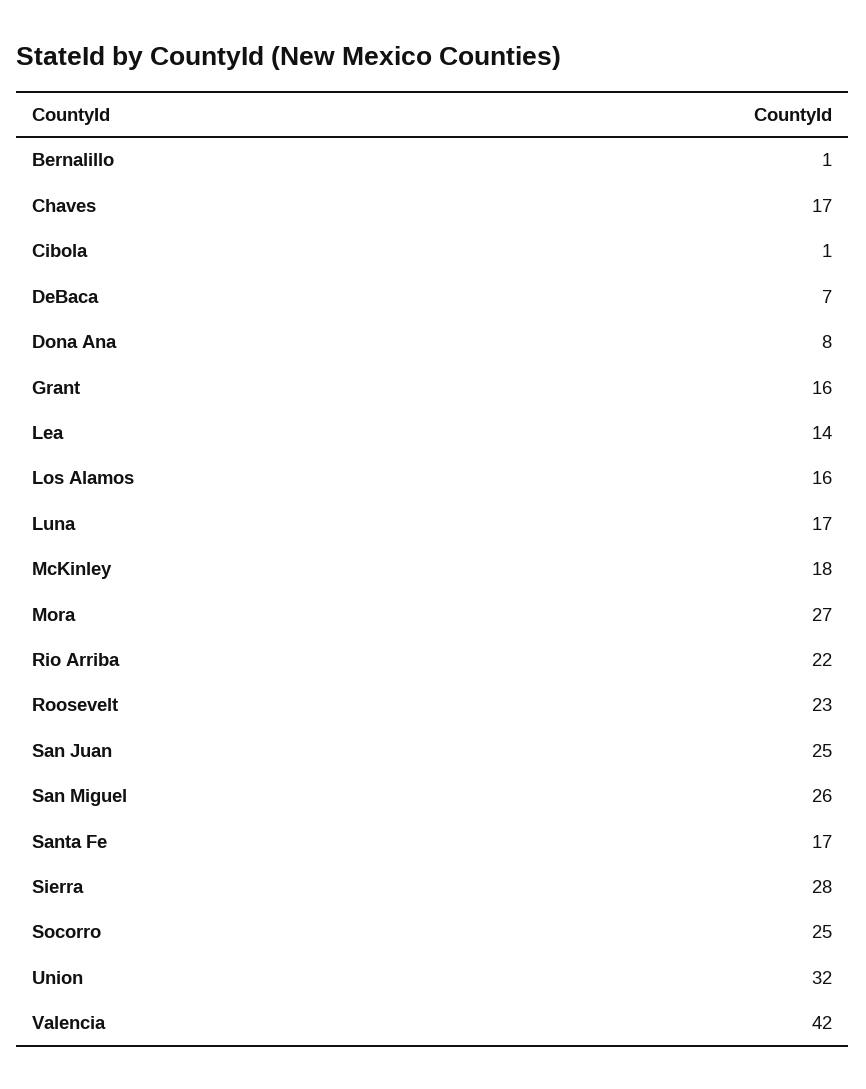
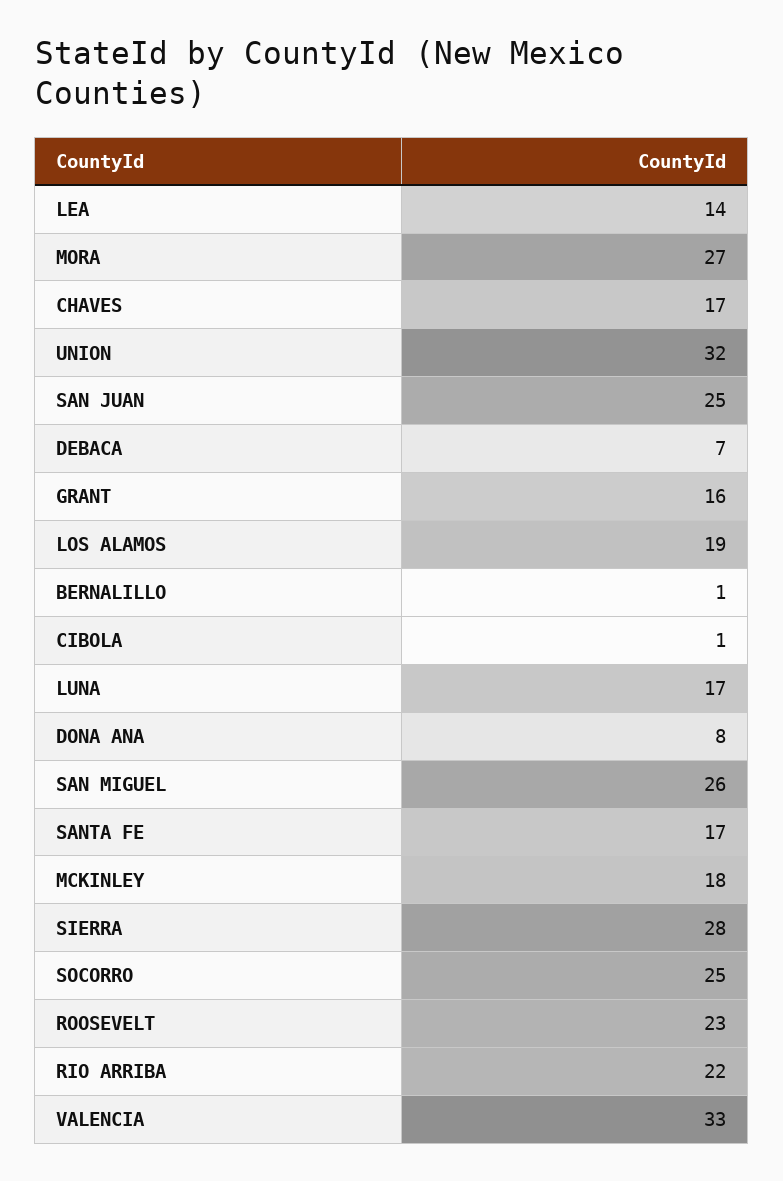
Los Alamos: 16 -> 19
Valencia: 42 -> 33

